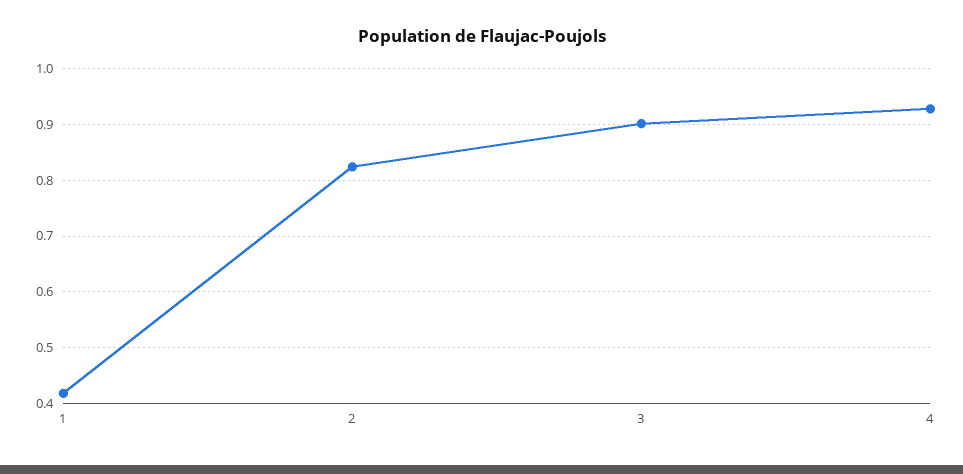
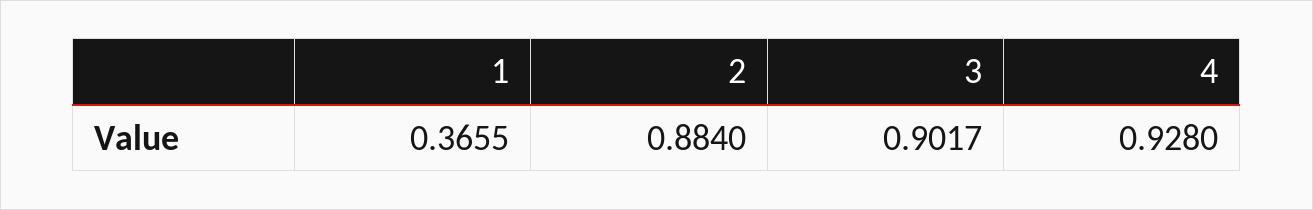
1: 0.42 -> 0.3655
2: 0.82 -> 0.884

